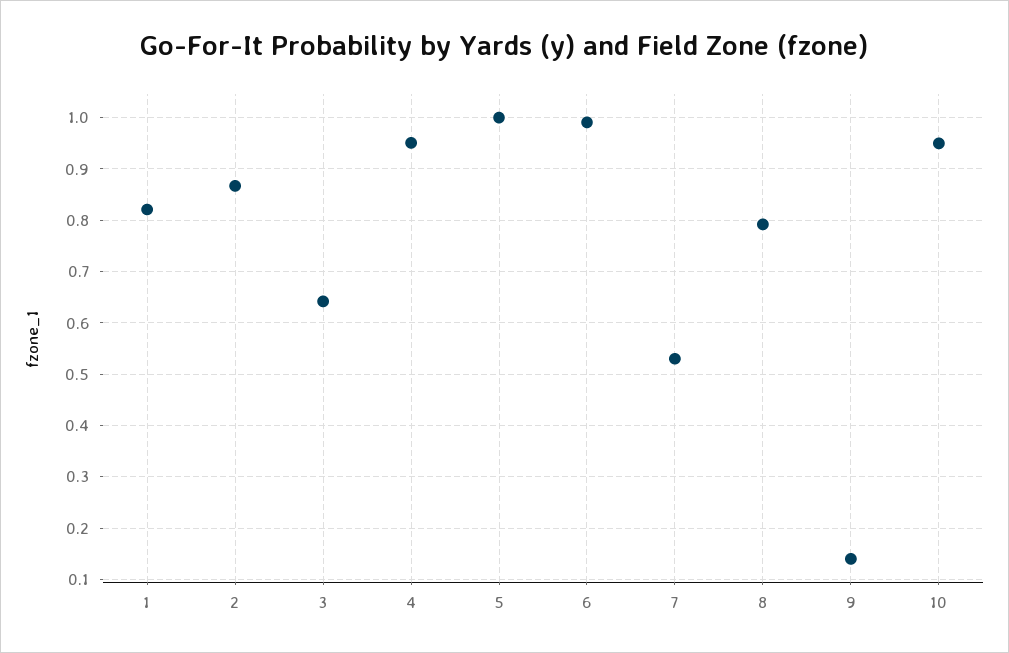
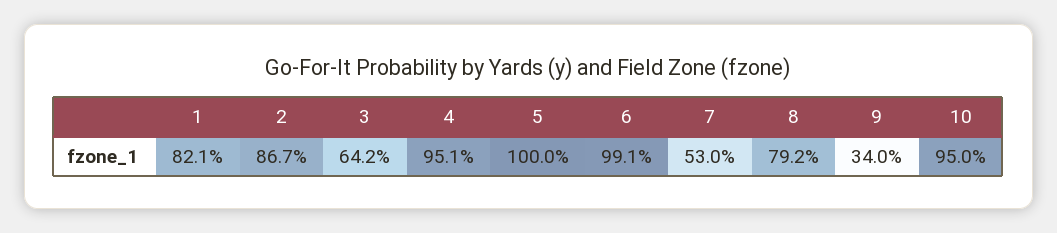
9: 0.14 -> 0.34

